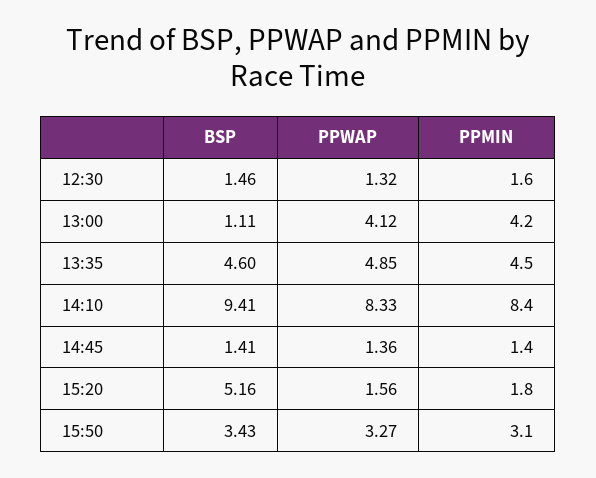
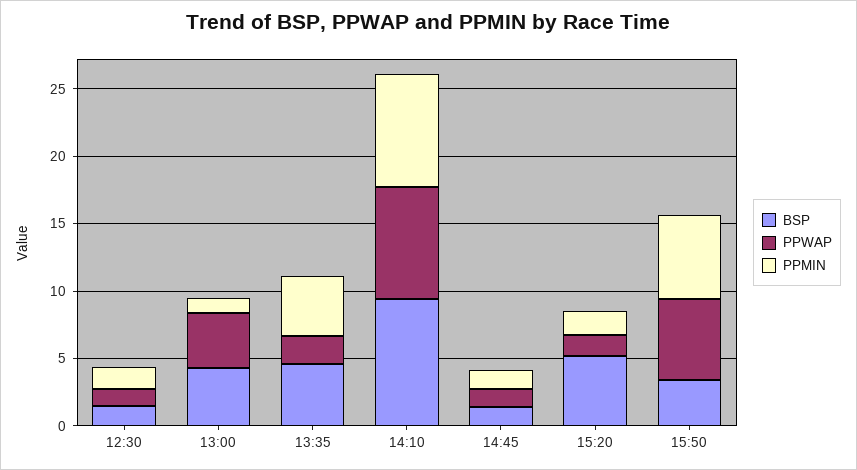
BSP, 13:00: 1.11 -> 4
PPMIN, 13:00: 4.2 -> 1
PPWAP, 13:35: 4.85 -> 2
PPWAP, 15:50: 3.27 -> 6
PPMIN, 15:50: 3.1 -> 6

